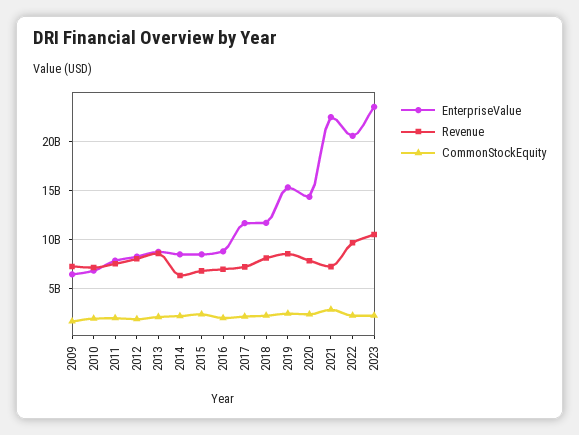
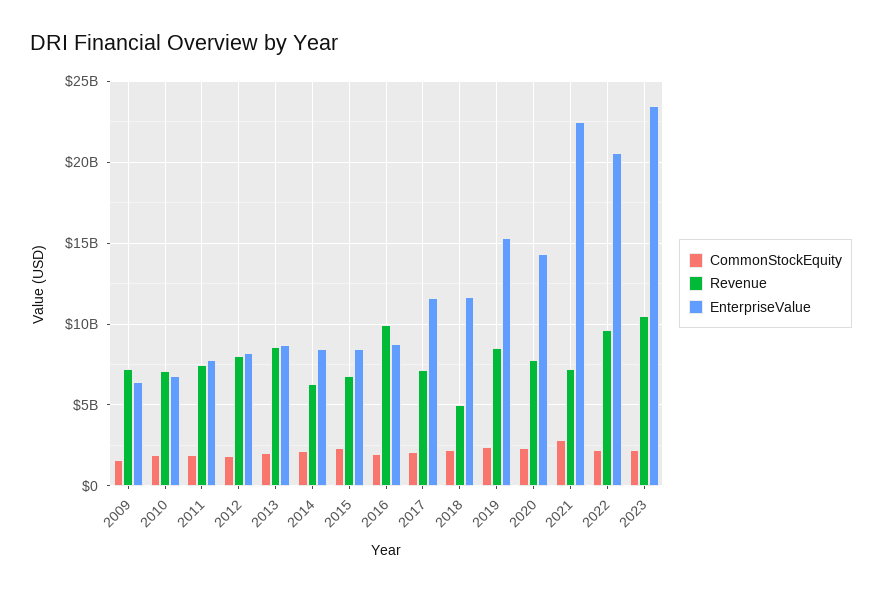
Revenue, 2016: 7000000000 -> 10000000000
Revenue, 2018: 8000000000 -> 5000000000

